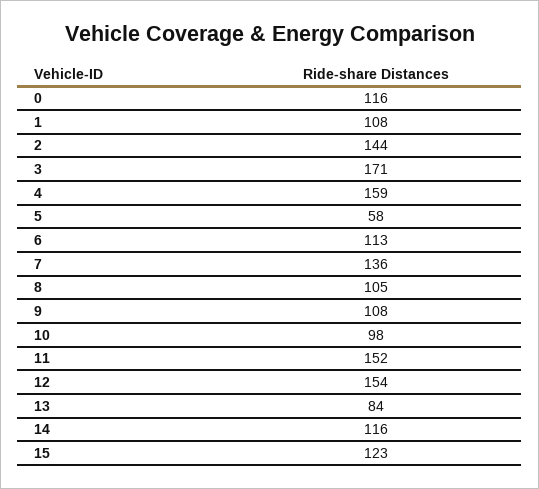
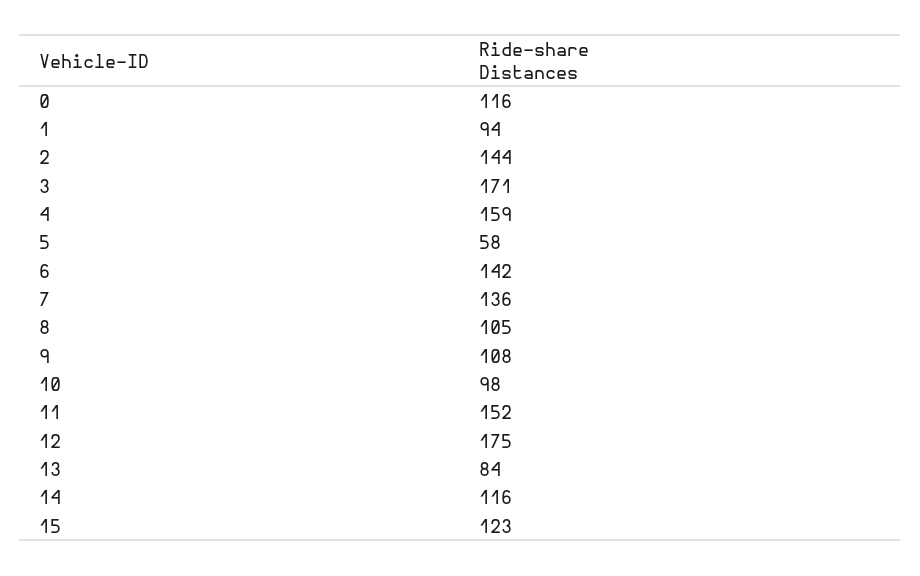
1: 108 -> 94
6: 113 -> 142
12: 154 -> 175

